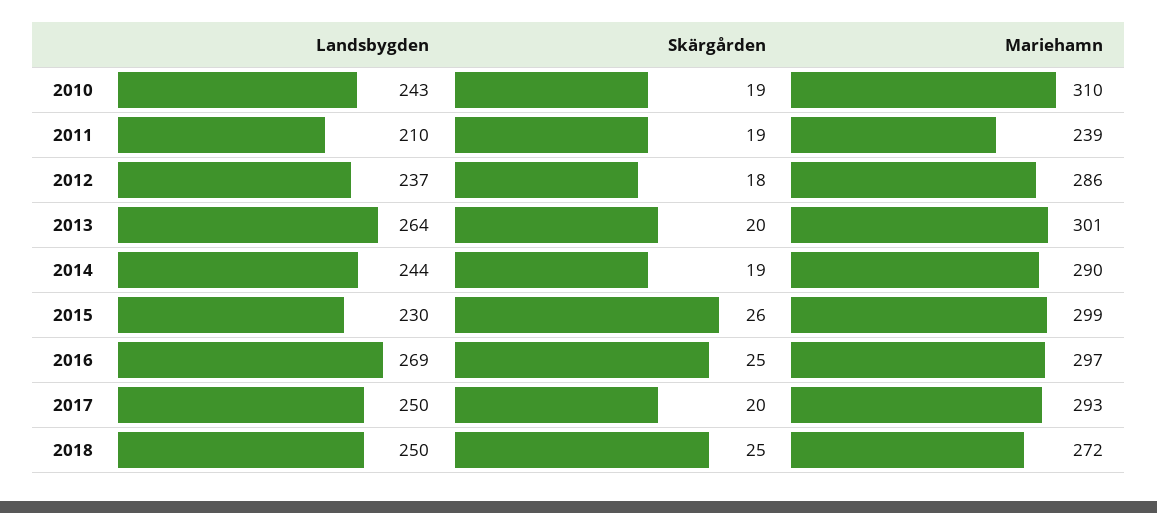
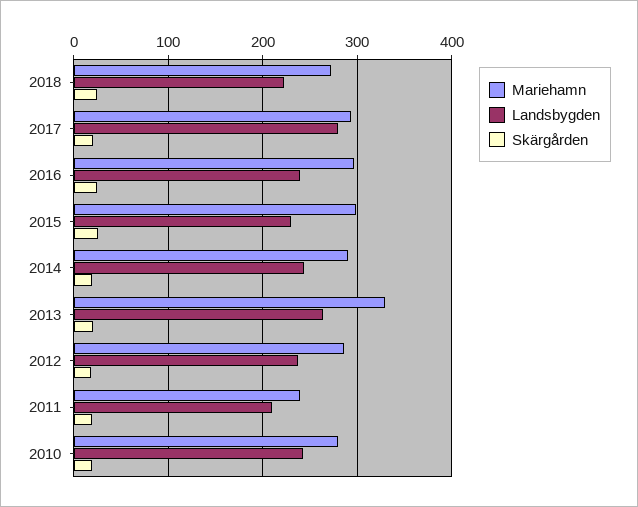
Mariehamn, 2010: 310 -> 280
Mariehamn, 2013: 301 -> 330
Landsbygden, 2016: 269 -> 240
Landsbygden, 2017: 250 -> 280
Landsbygden, 2018: 250 -> 220

